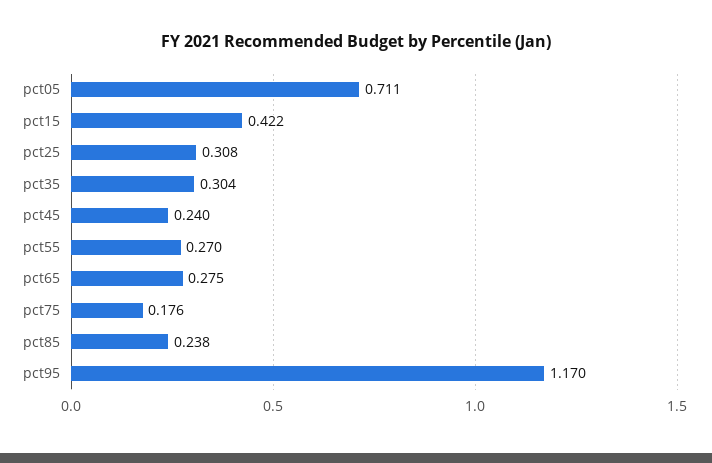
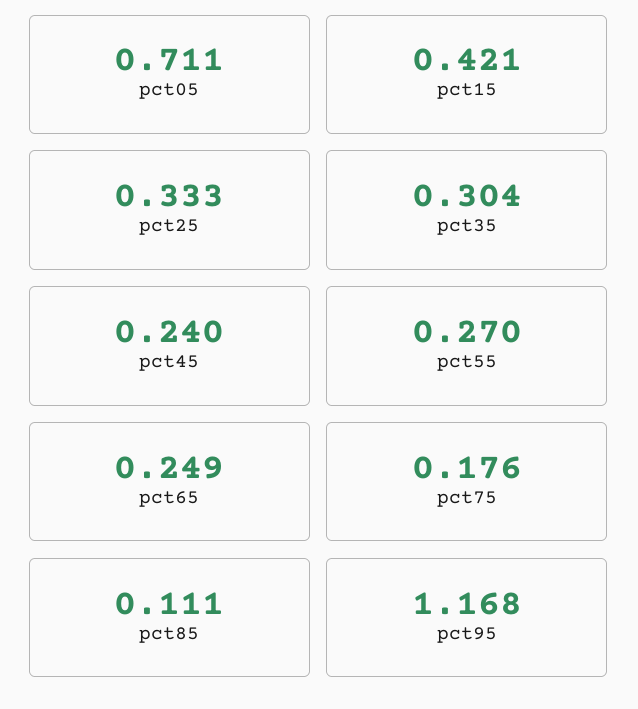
pct15: 0.422 -> 0.421
pct25: 0.308 -> 0.333
pct65: 0.275 -> 0.249
pct85: 0.238 -> 0.111
pct95: 1.17 -> 1.168

